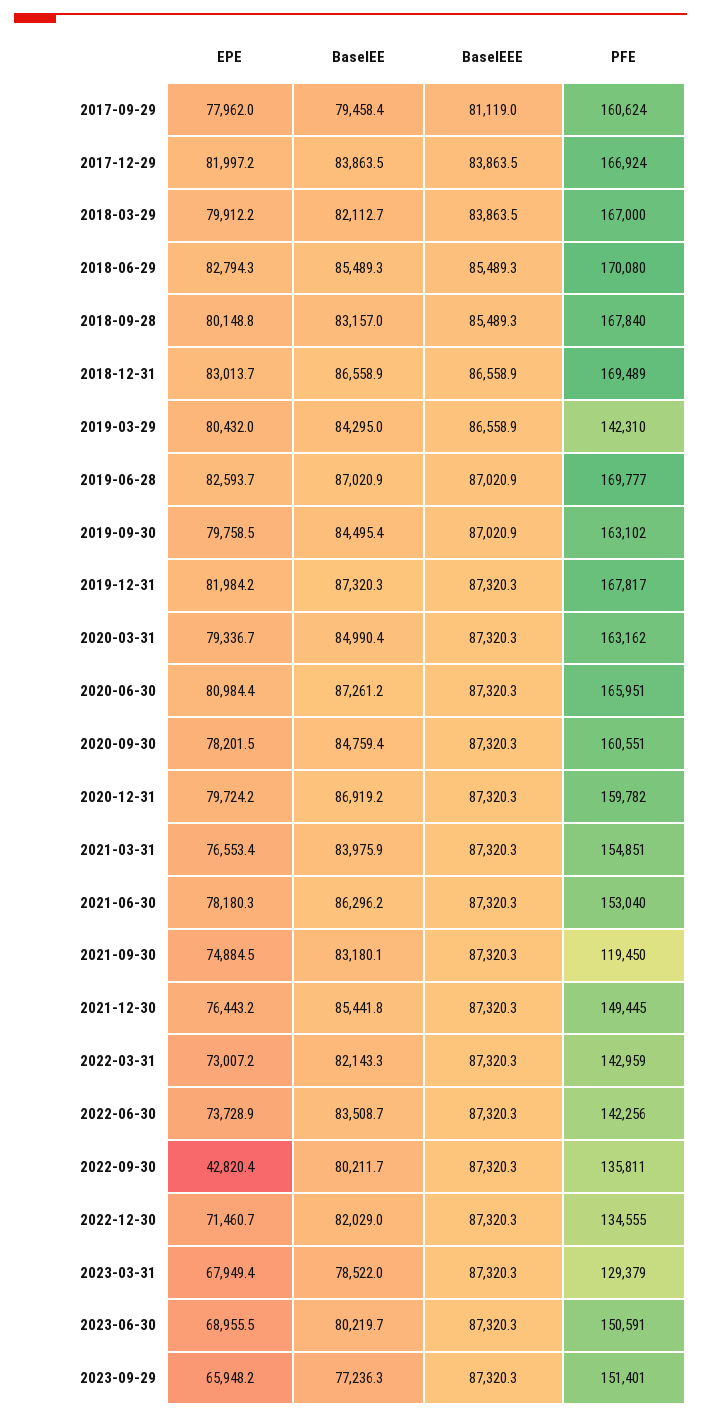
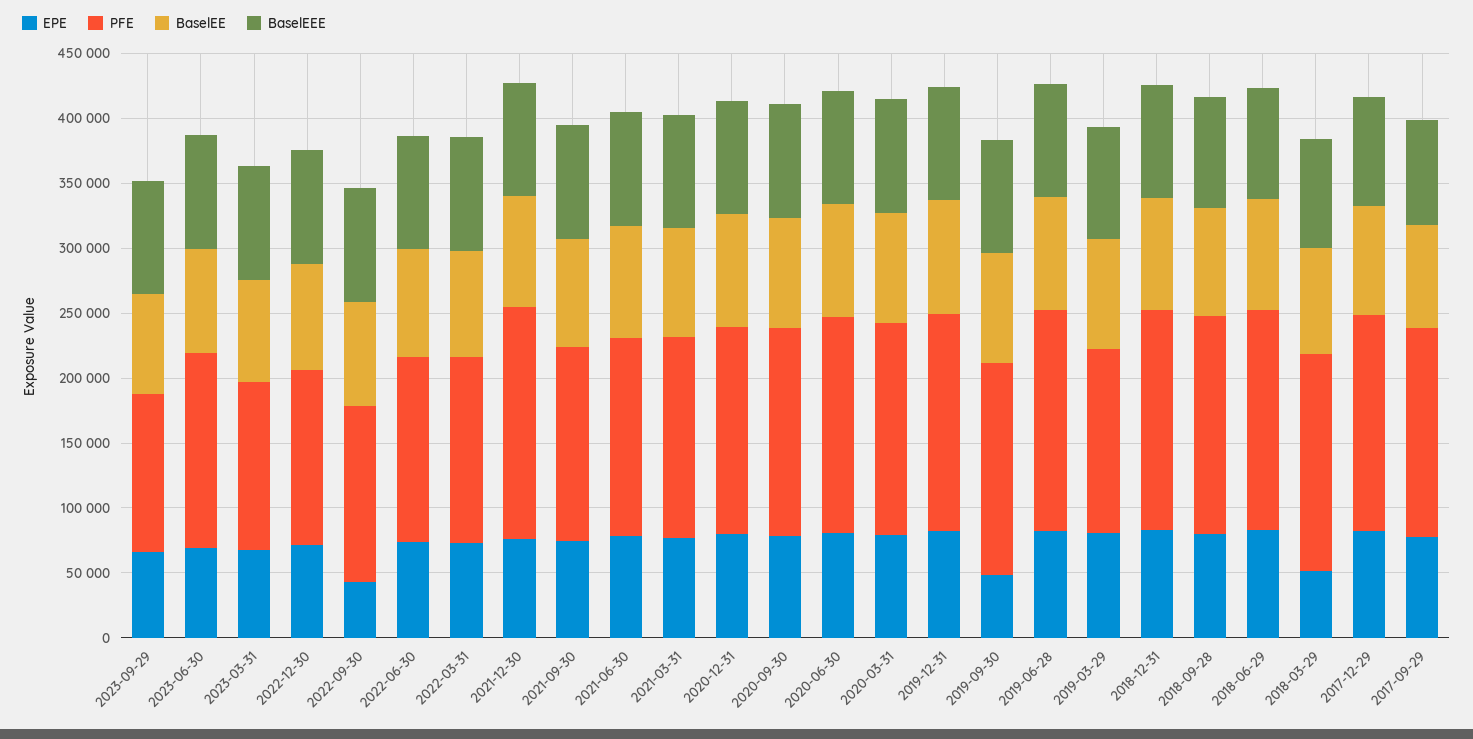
EPE, 2018-03-29: 79912.2 -> 50000
EPE, 2019-09-30: 79758.5 -> 50000
PFE, 2021-09-30: 119450 -> 150000
PFE, 2021-12-30: 149445 -> 180000
PFE, 2023-09-29: 151401 -> 120000

